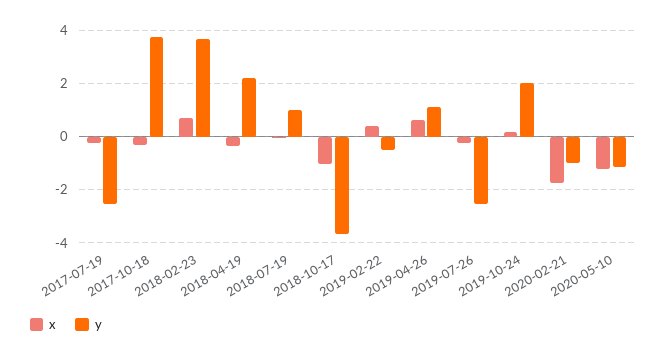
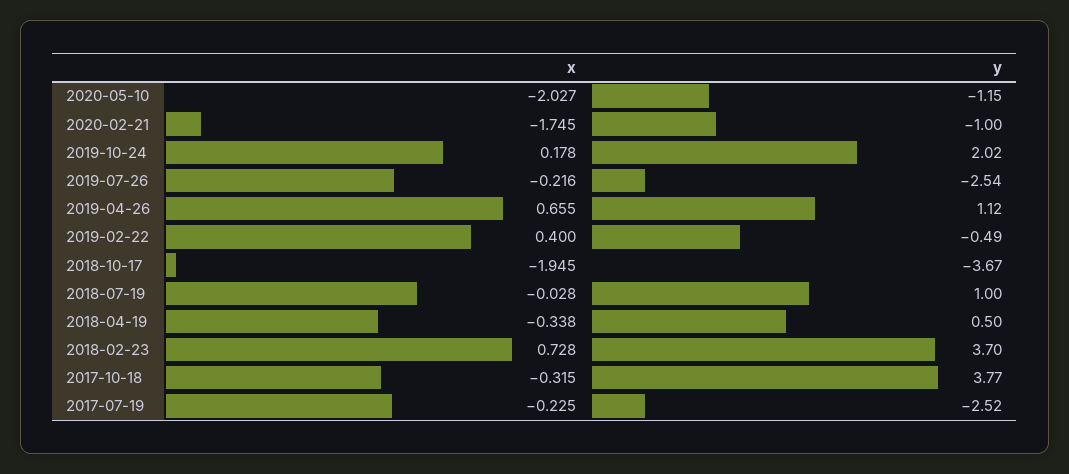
y, 2018-04-19: 2.25 -> 0.5
x, 2018-10-17: -1 -> -1.945
x, 2020-05-10: -1.25 -> -2.027

